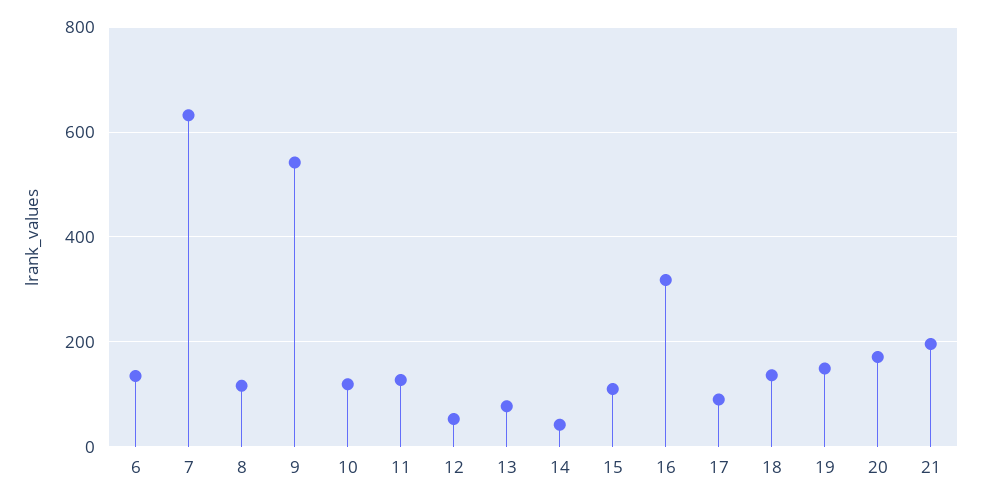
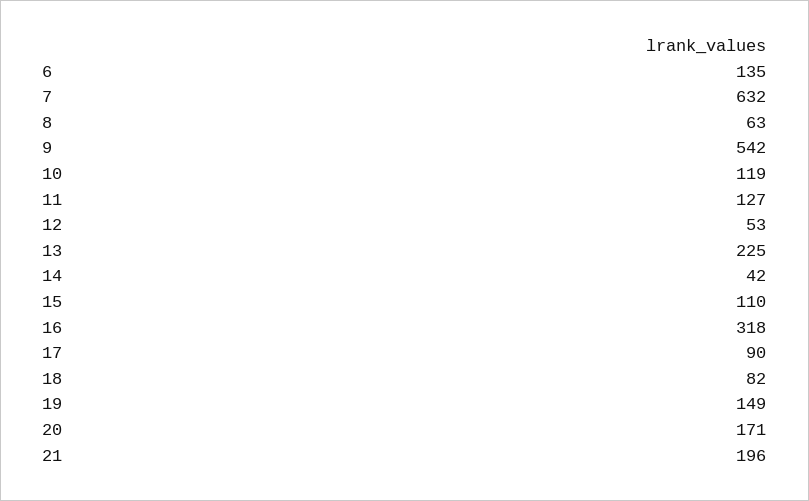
8: 120 -> 63
13: 80 -> 225
18: 140 -> 82

